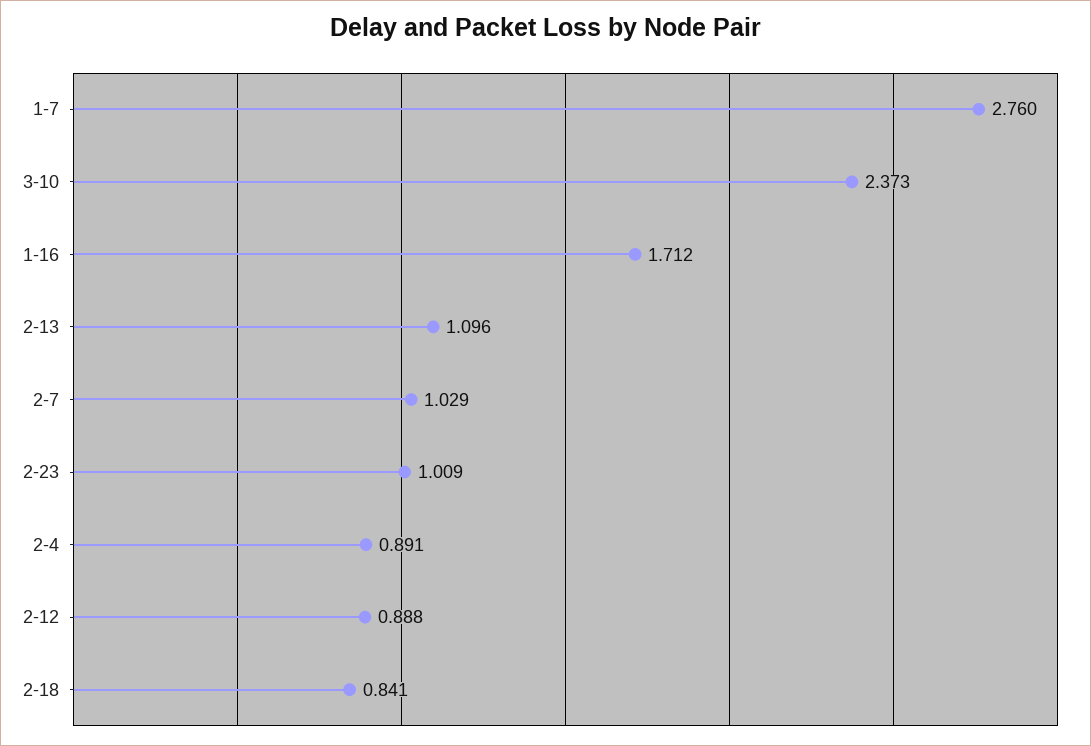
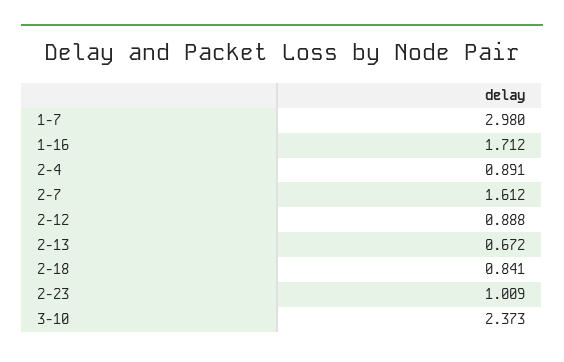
1-7: 2.76 -> 2.98
2-13: 1.096 -> 0.672
2-7: 1.029 -> 1.612

